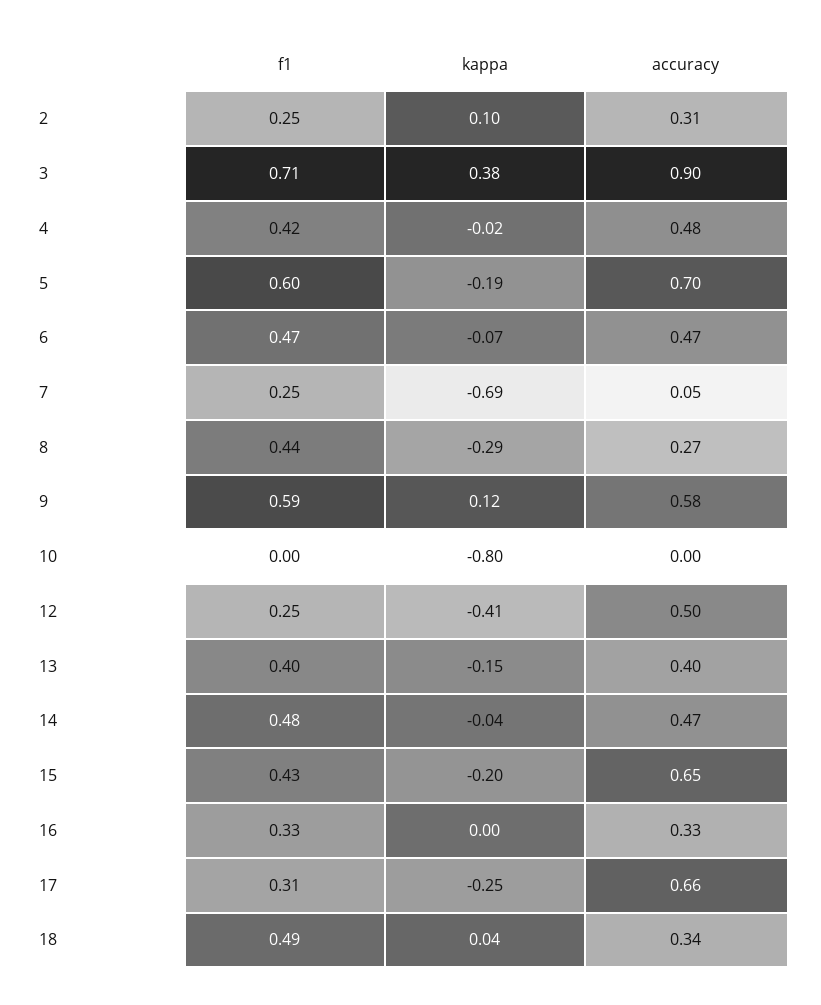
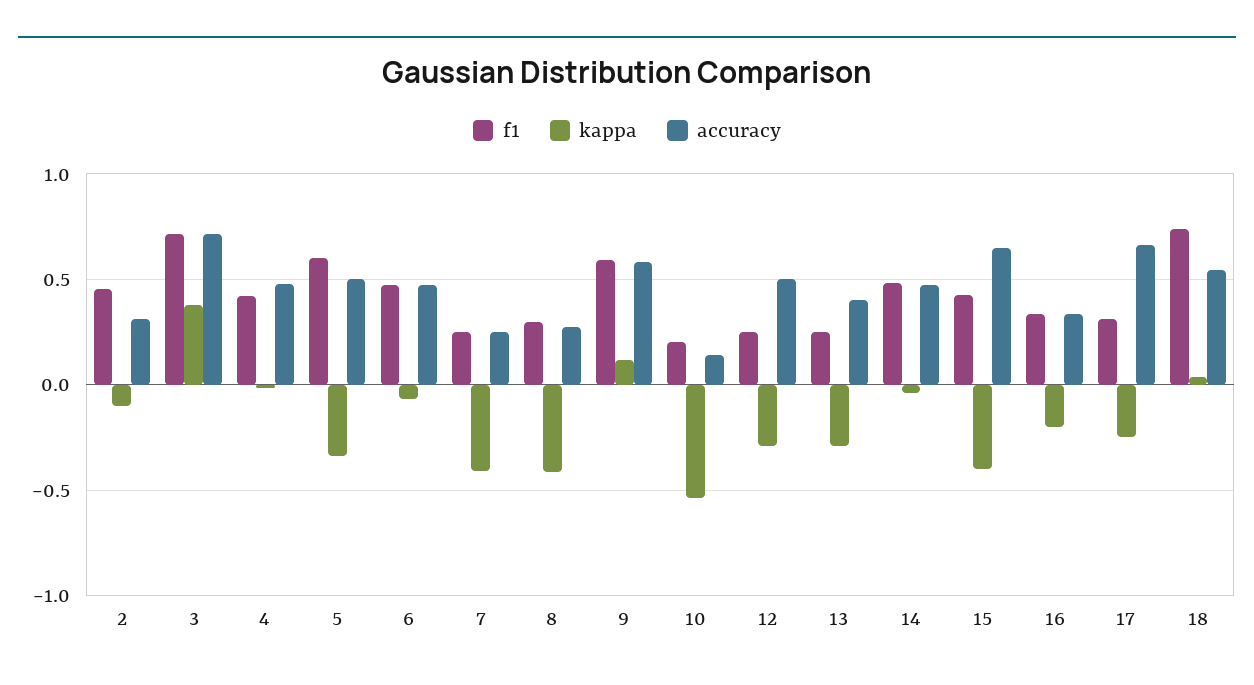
f1, 2: 0.25 -> 0.45
kappa, 2: 0.1 -> -0.1
accuracy, 3: 0.9 -> 0.7
kappa, 5: -0.19 -> -0.35
accuracy, 5: 0.7 -> 0.5
kappa, 7: -0.69 -> -0.4
accuracy, 7: 0.05 -> 0.25
f1, 8: 0.44 -> 0.3
kappa, 8: -0.29 -> -0.4
f1, 10: 0 -> 0.2
kappa, 10: -0.8 -> -0.55
accuracy, 10: 0 -> 0.15
kappa, 12: -0.41 -> -0.3
f1, 13: 0.4 -> 0.25
kappa, 13: -0.15 -> -0.3
kappa, 15: -0.2 -> -0.4
kappa, 16: 0 -> -0.2
f1, 18: 0.49 -> 0.75
accuracy, 18: 0.34 -> 0.55

